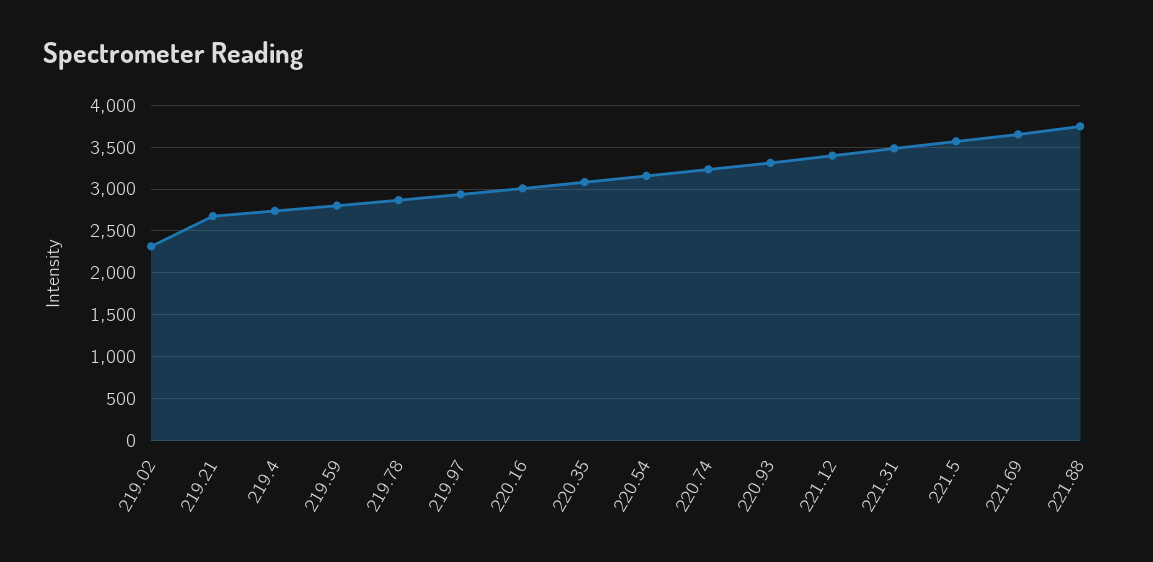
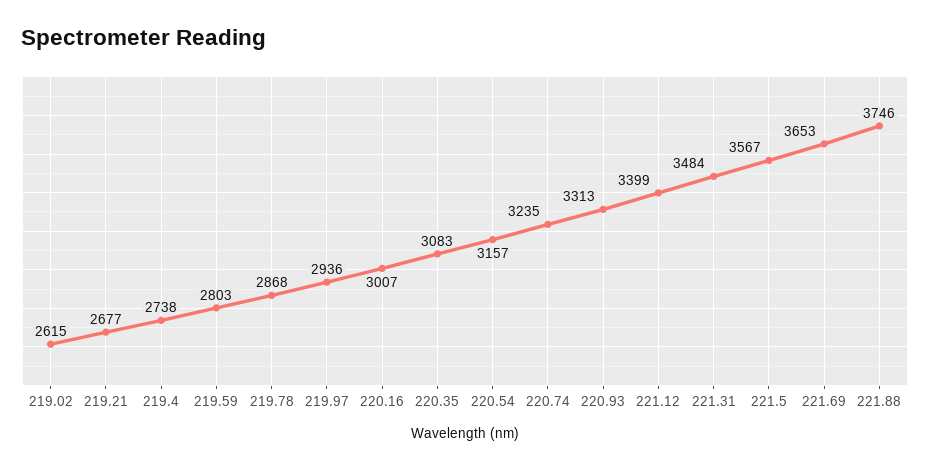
219.02: 2300 -> 2615

